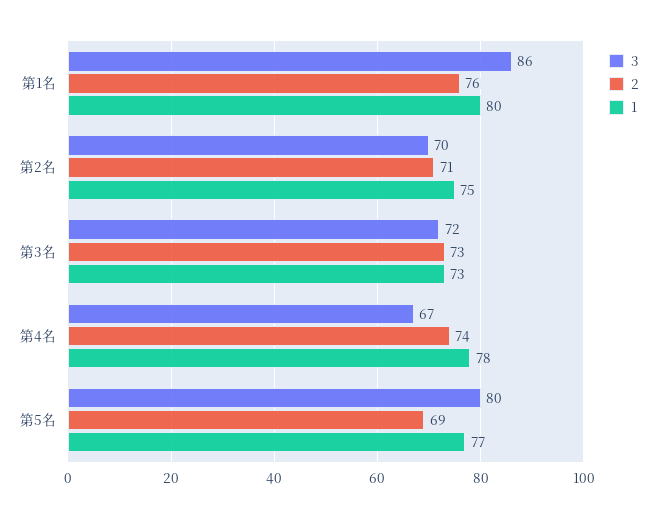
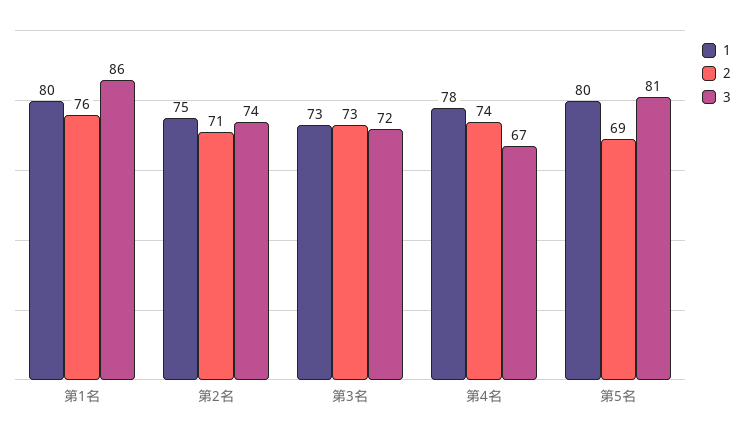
3, 第2名: 70 -> 74
3, 第5名: 80 -> 81
1, 第5名: 77 -> 80

